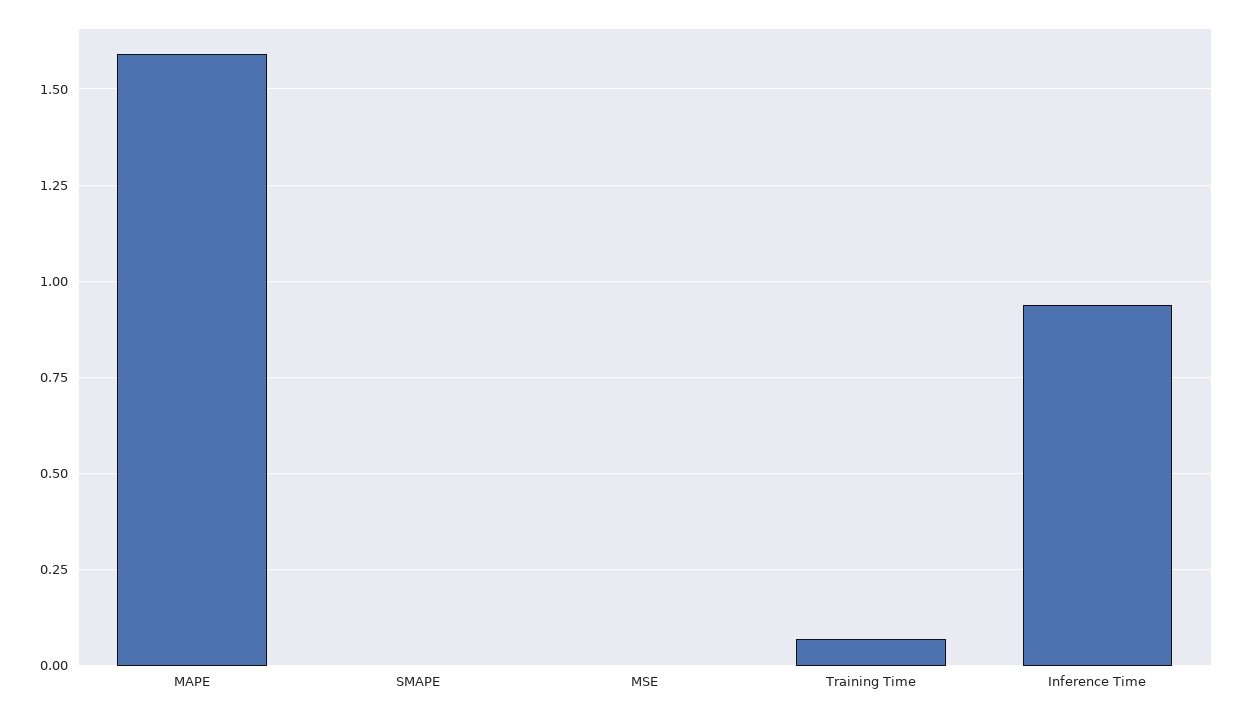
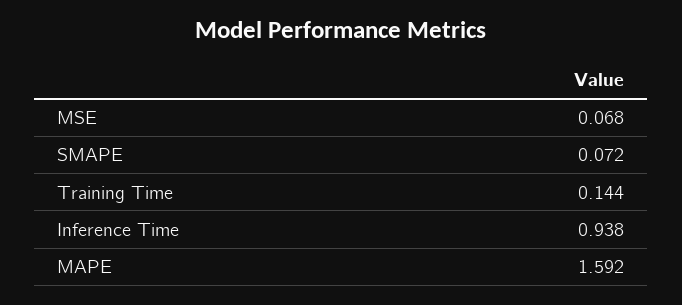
SMAPE: 0 -> 0.072
MSE: 0 -> 0.068
Training Time: 0.075 -> 0.144

